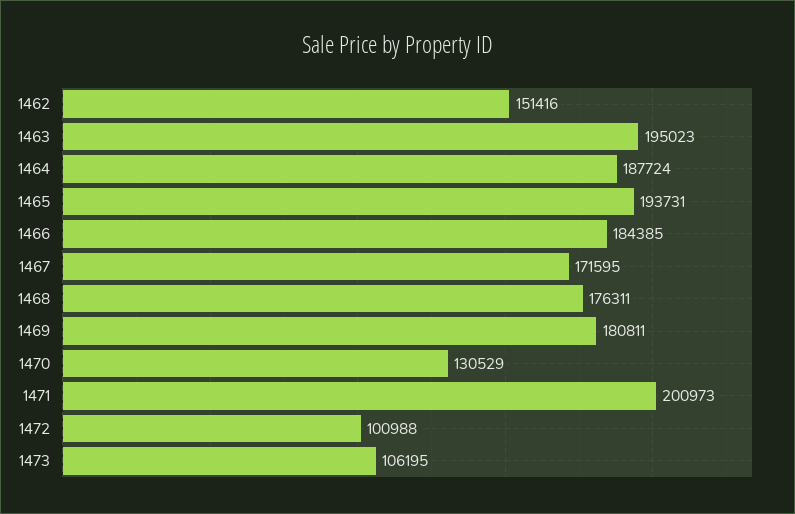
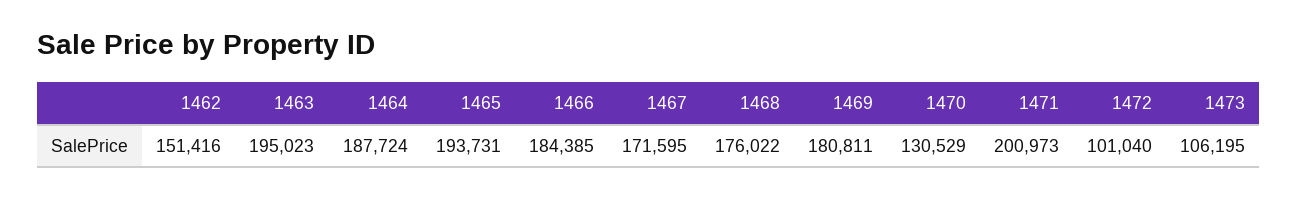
1468: 176311 -> 176022
1472: 100988 -> 101040

